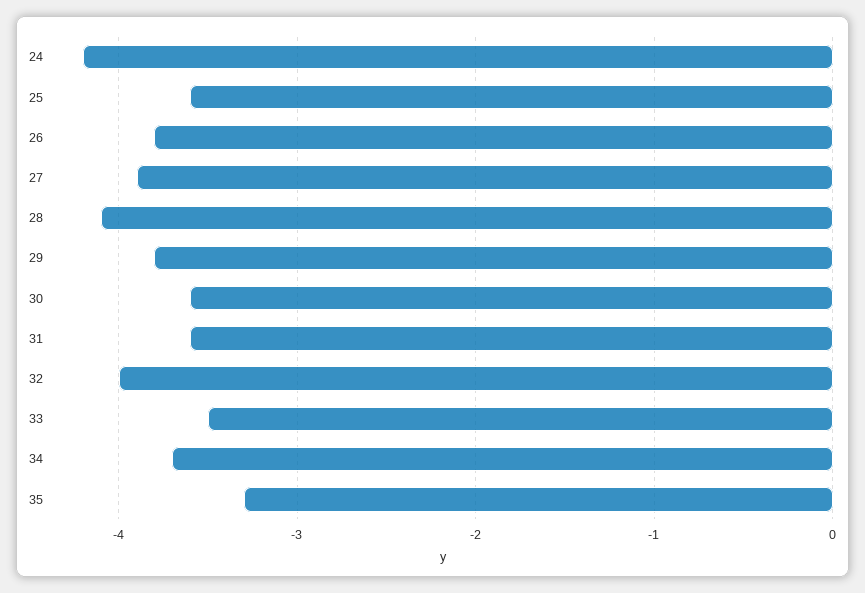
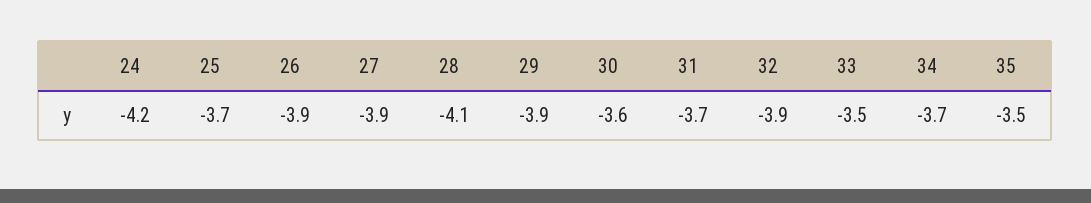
25: -3.6 -> -3.7
26: -3.8 -> -3.9
29: -3.8 -> -3.9
31: -3.6 -> -3.7
32: -4 -> -3.9
35: -3.3 -> -3.5

